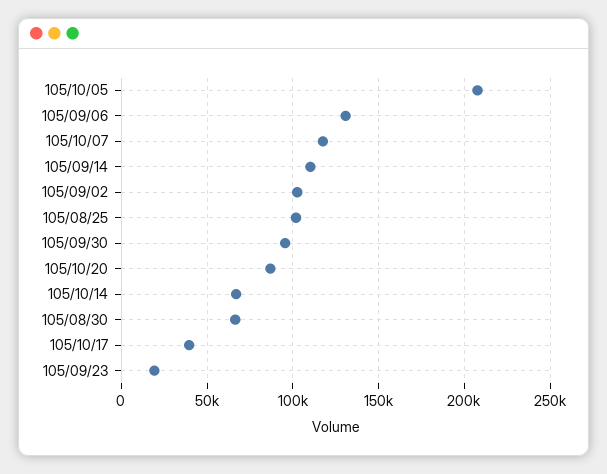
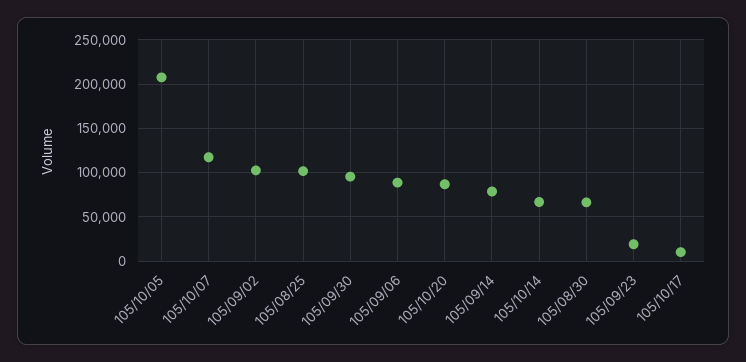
105/09/06: 130000 -> 90000
105/09/14: 110000 -> 80000
105/10/17: 40000 -> 10000

